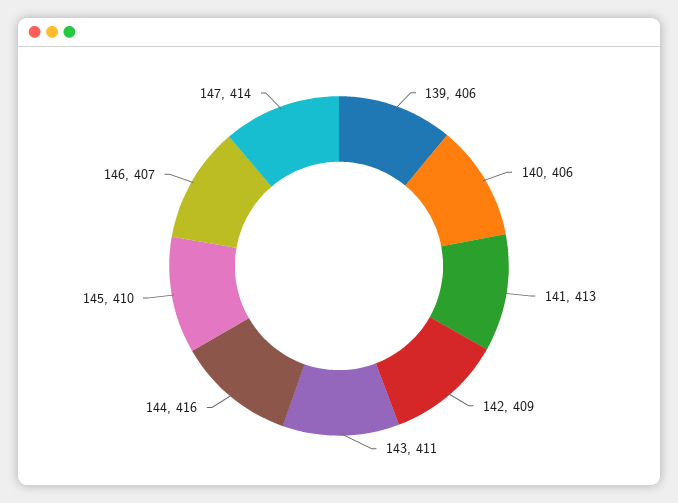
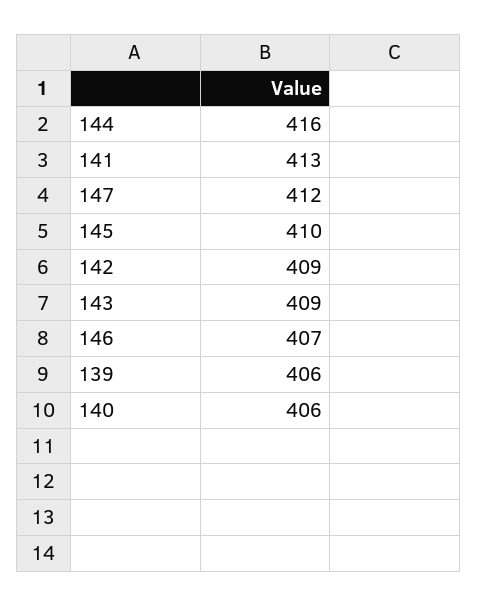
143: 411 -> 409
147: 414 -> 412

